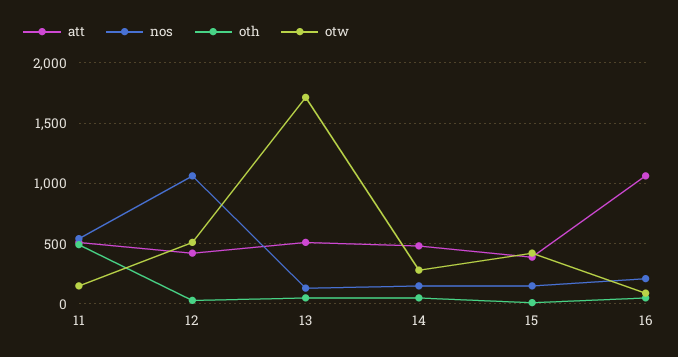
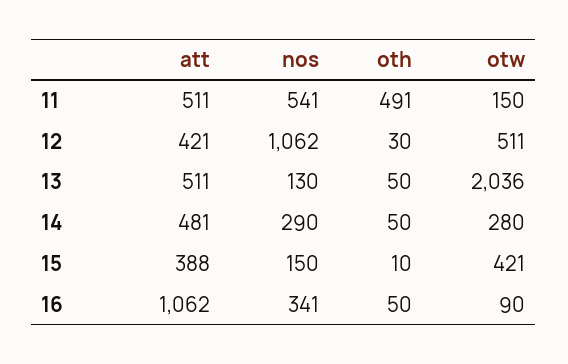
otw, 13: 1700 -> 2036
nos, 14: 150 -> 290
nos, 16: 200 -> 341

